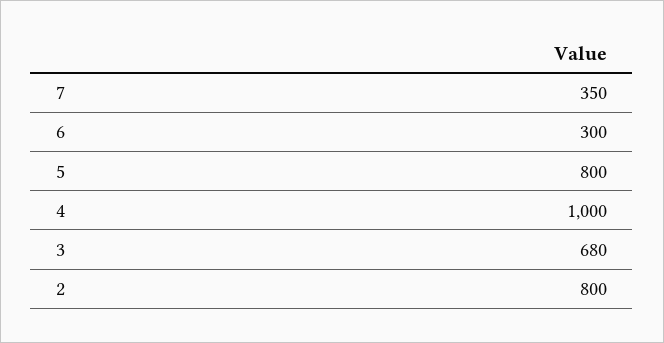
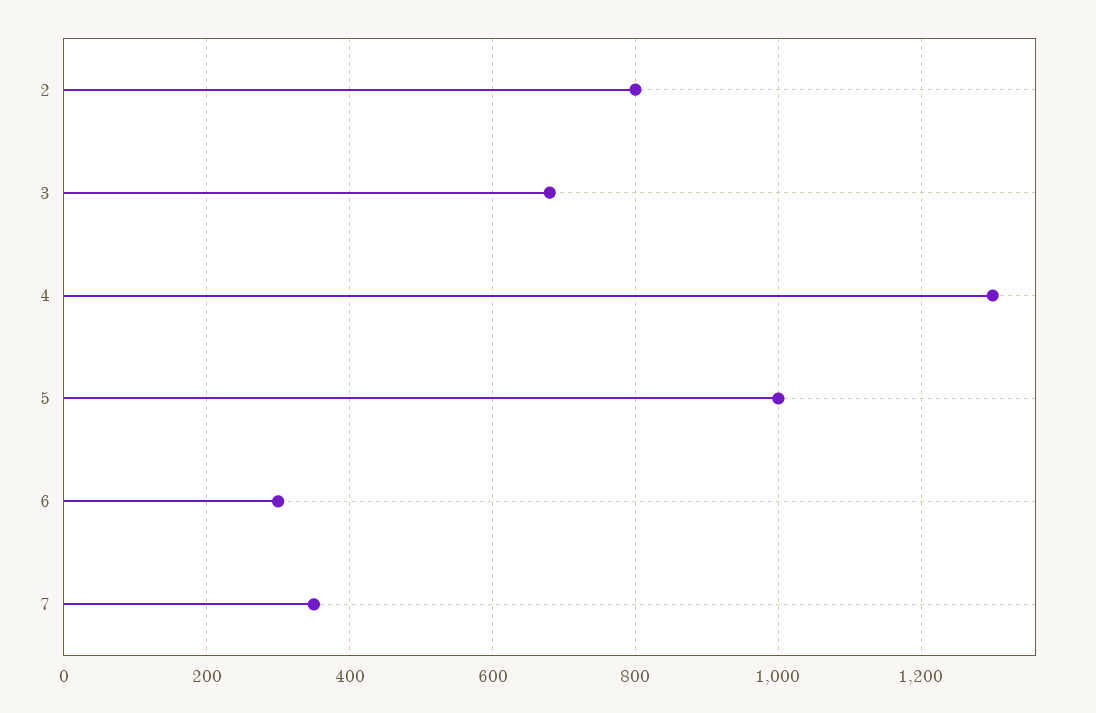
5: 800 -> 1000
4: 1000 -> 1300

